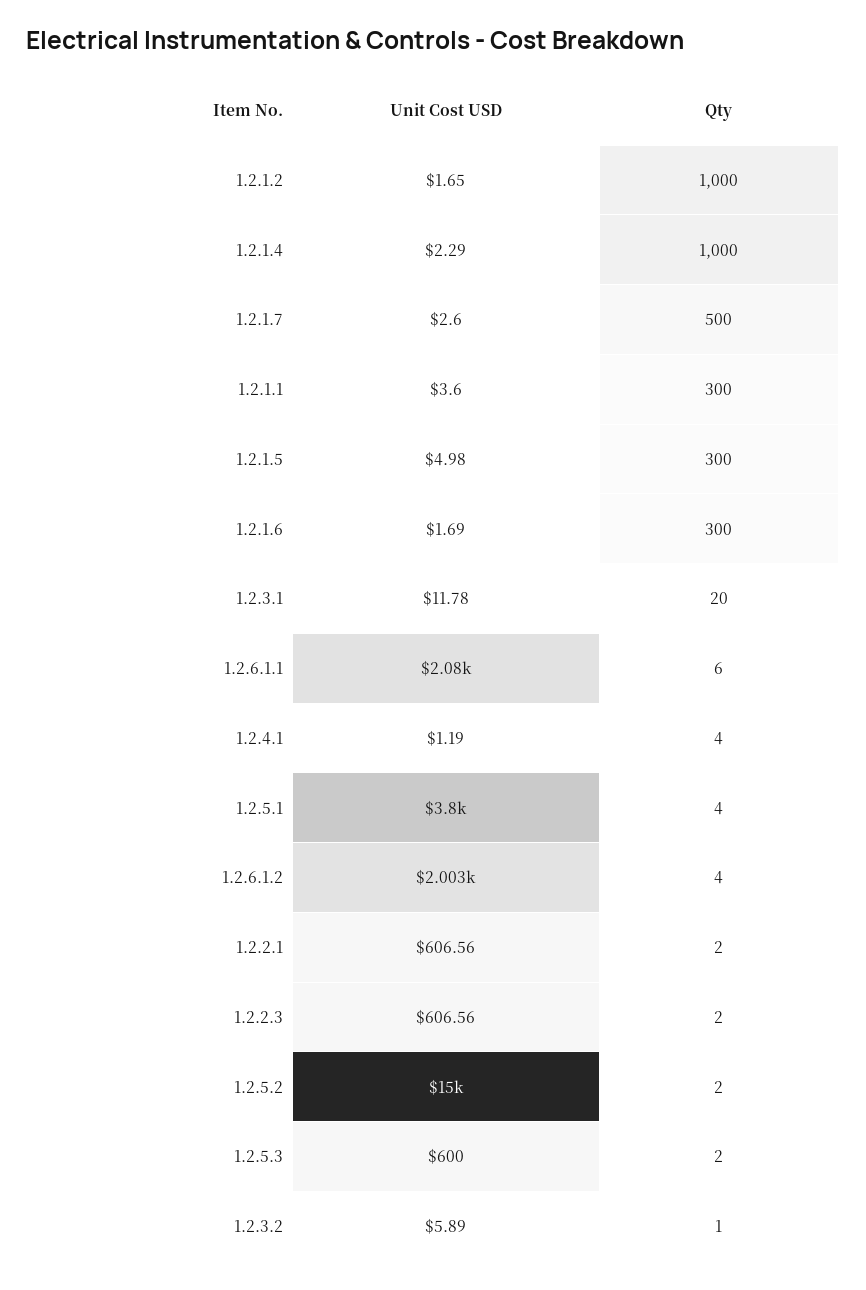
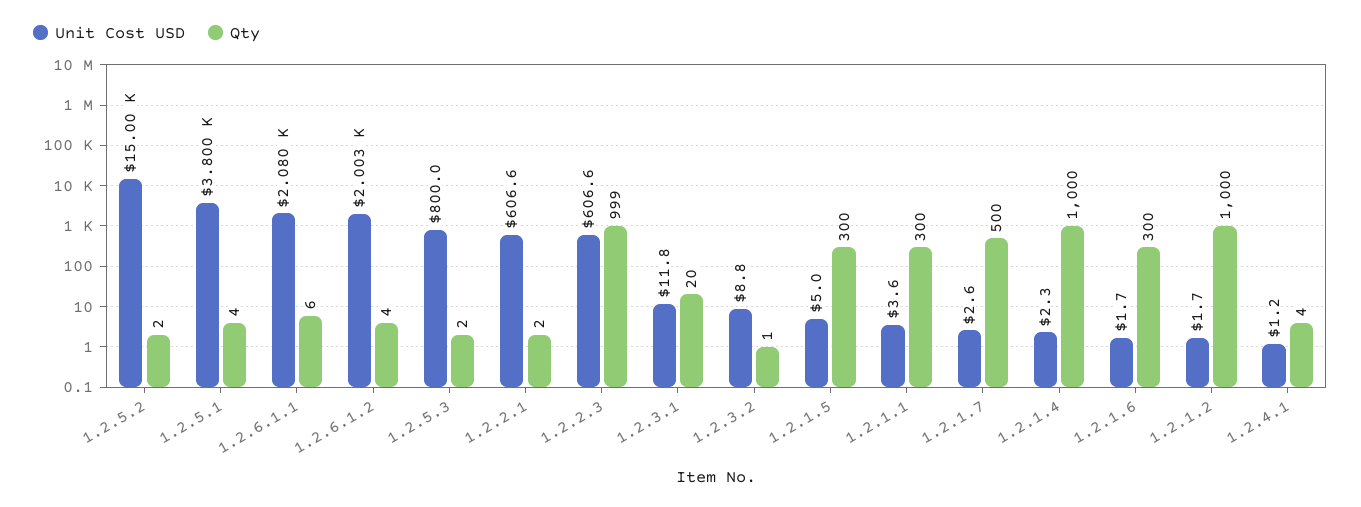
Qty, 1.2.2.3: 2 -> 999
Unit Cost USD, 1.2.5.3: 600 -> 800
Unit Cost USD, 1.2.3.2: 5.89 -> 8.8

